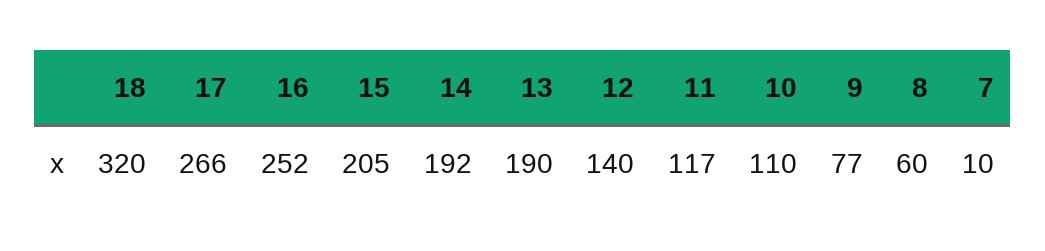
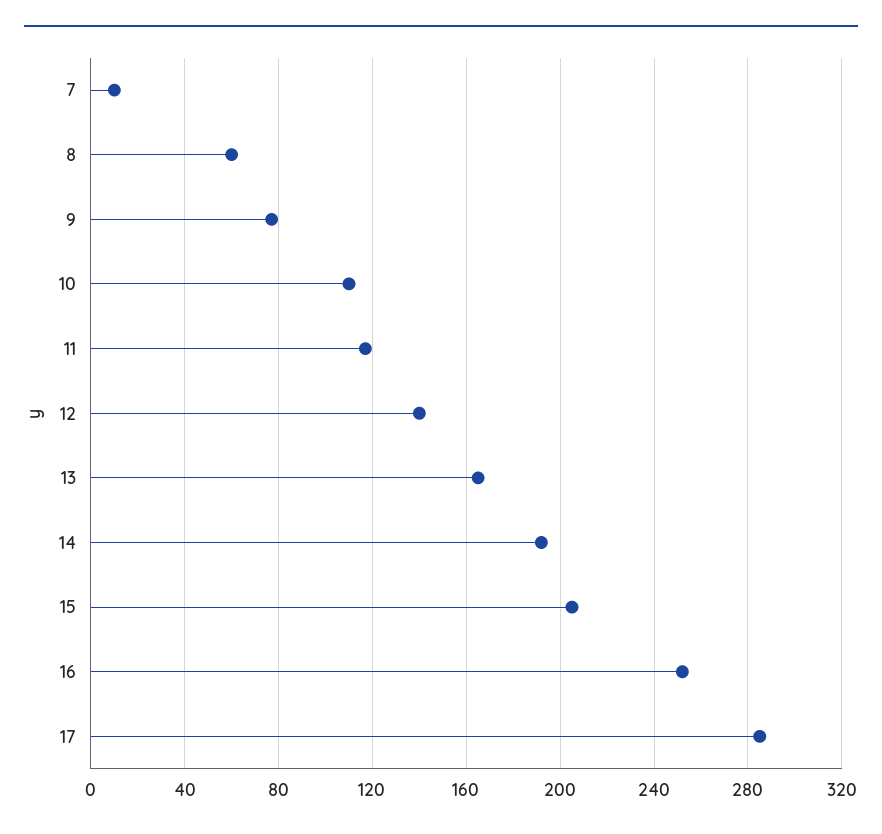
18: 320 -> none
17: 266 -> 285
13: 190 -> 165

